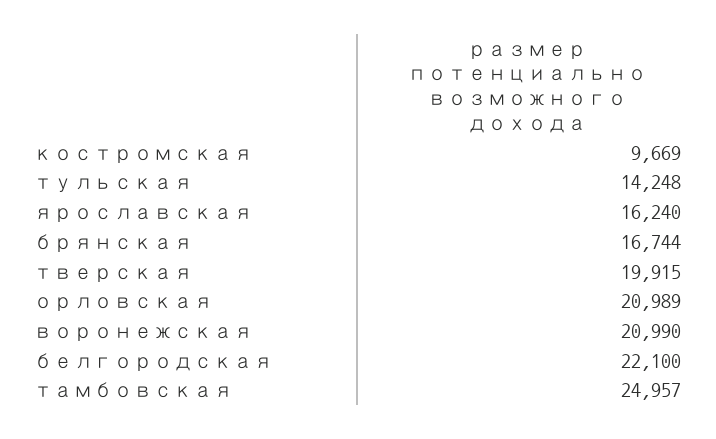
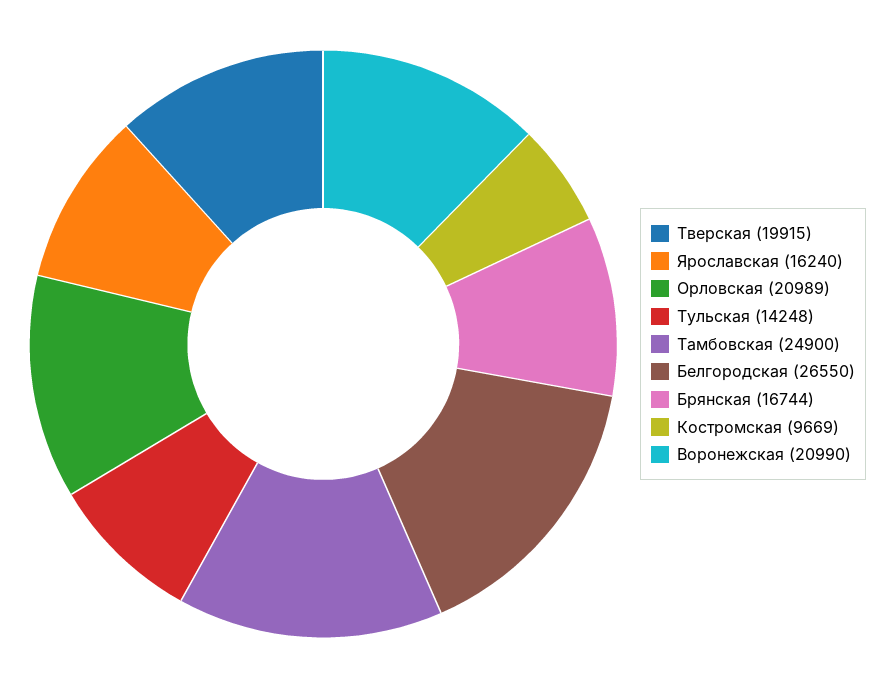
белгородская: 22100 -> 26550
тамбовская: 24957 -> 24900

